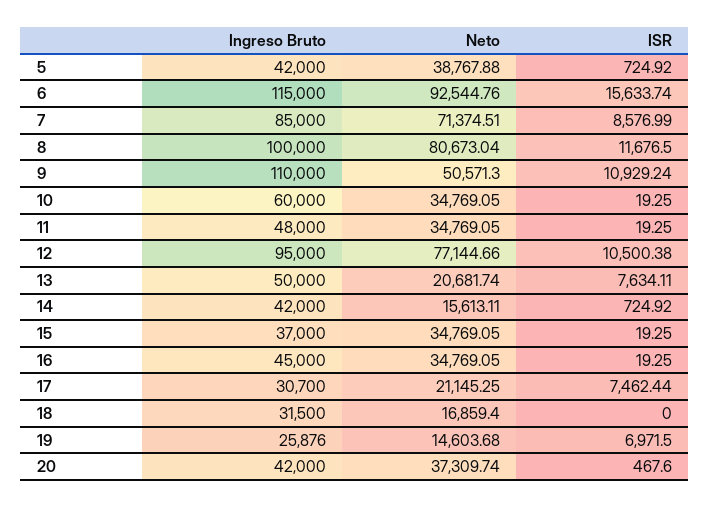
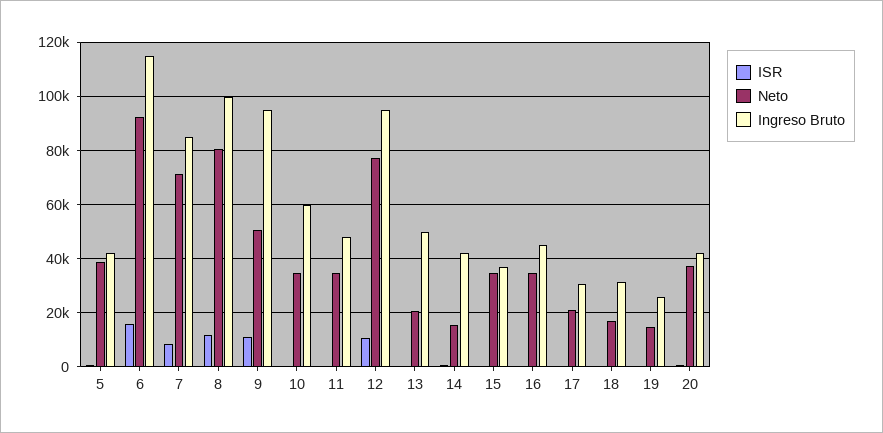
Ingreso Bruto, 9: 110000 -> 95000
ISR, 13: 7634.11 -> 0
ISR, 17: 7462.44 -> 0
ISR, 19: 6971.5 -> 0

